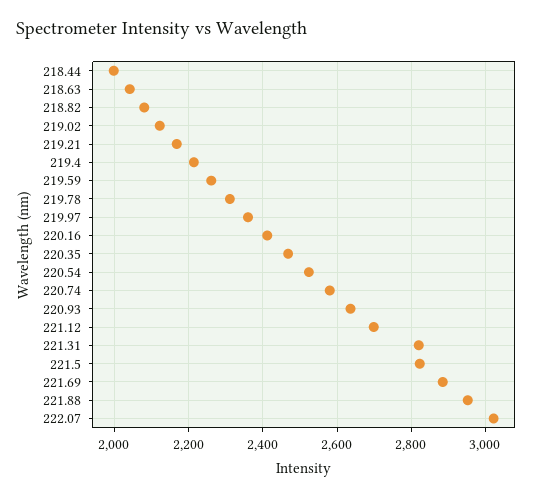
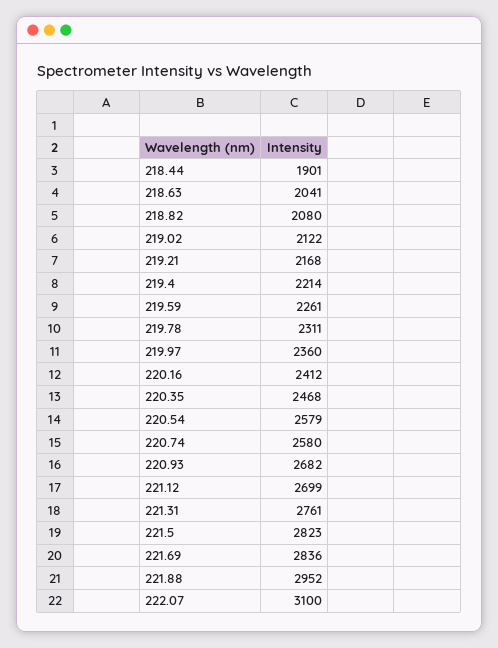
218.44: 2000 -> 1901
220.54: 2520 -> 2579
220.93: 2640 -> 2682
221.31: 2820 -> 2761
221.69: 2880 -> 2836
222.07: 3020 -> 3100

